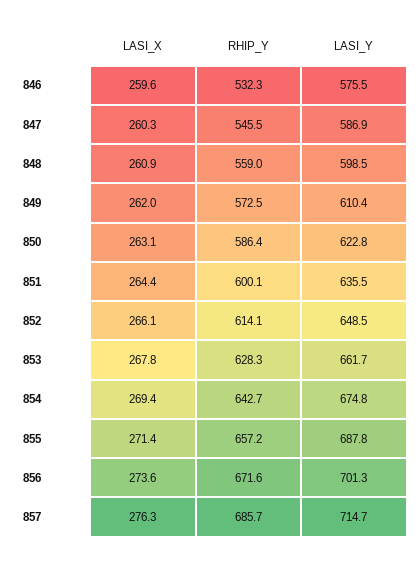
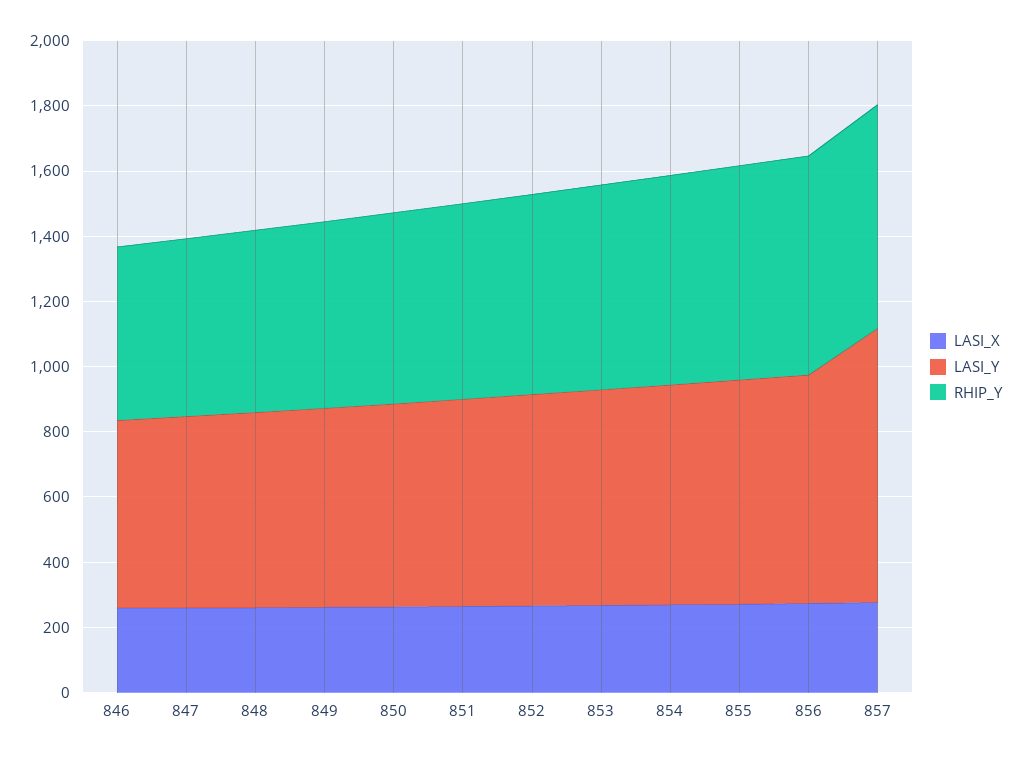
LASI_Y, 857: 714.7 -> 850

